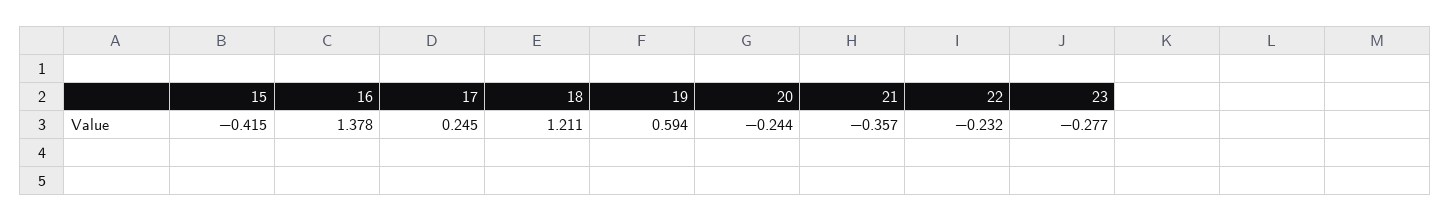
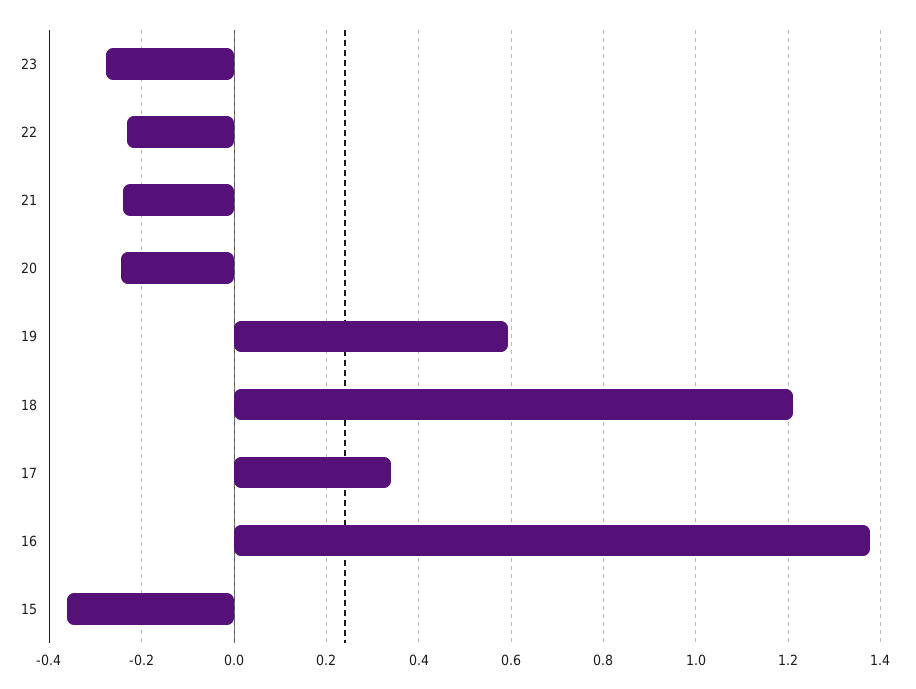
15: -0.415 -> -0.36
17: 0.245 -> 0.34
21: -0.357 -> -0.24

